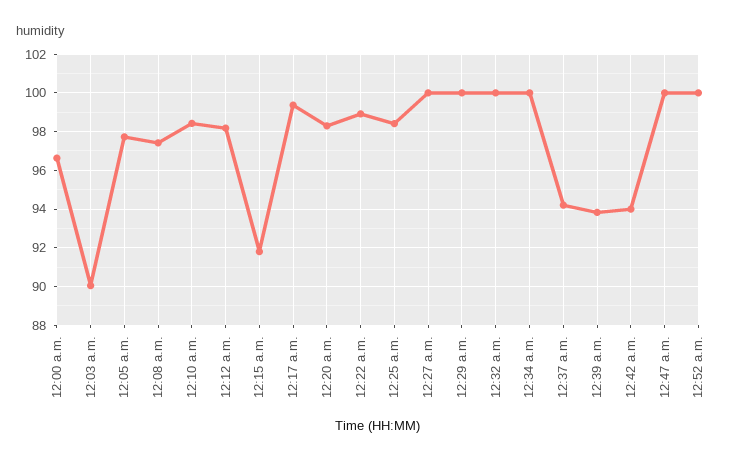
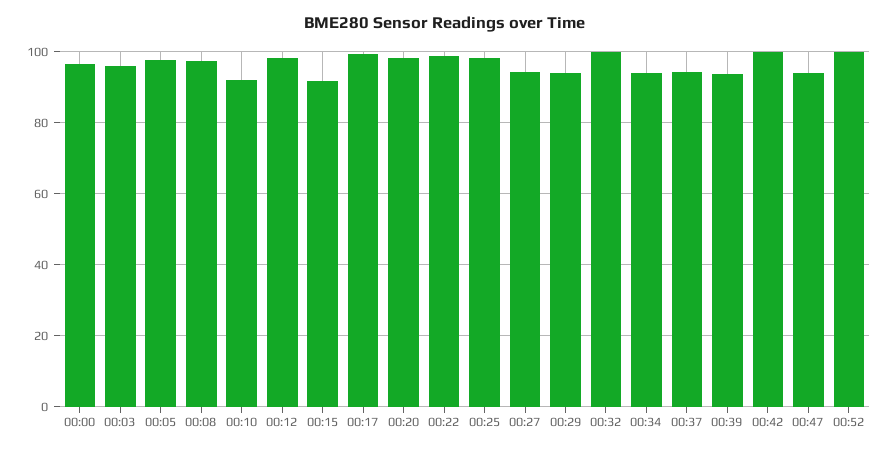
12:03 a.m.: 90 -> 96
12:10 a.m.: 98.5 -> 92
12:27 a.m.: 100 -> 94
12:29 a.m.: 100 -> 94
12:34 a.m.: 100 -> 94
12:42 a.m.: 94 -> 100
12:47 a.m.: 100 -> 94

